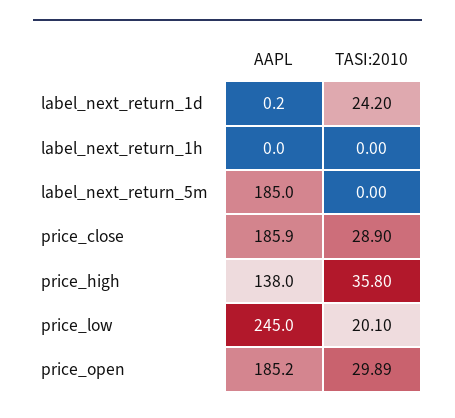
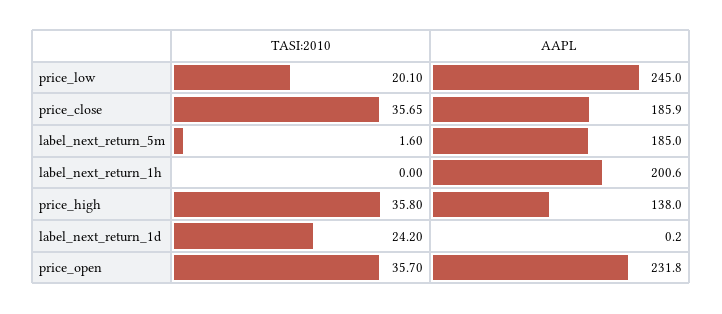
AAPL, label_next_return_1h: 0 -> 200.6
TASI:2010, label_next_return_5m: 0 -> 1.6
TASI:2010, price_close: 28.9 -> 35.65
AAPL, price_open: 185.2 -> 231.8
TASI:2010, price_open: 29.89 -> 35.7

